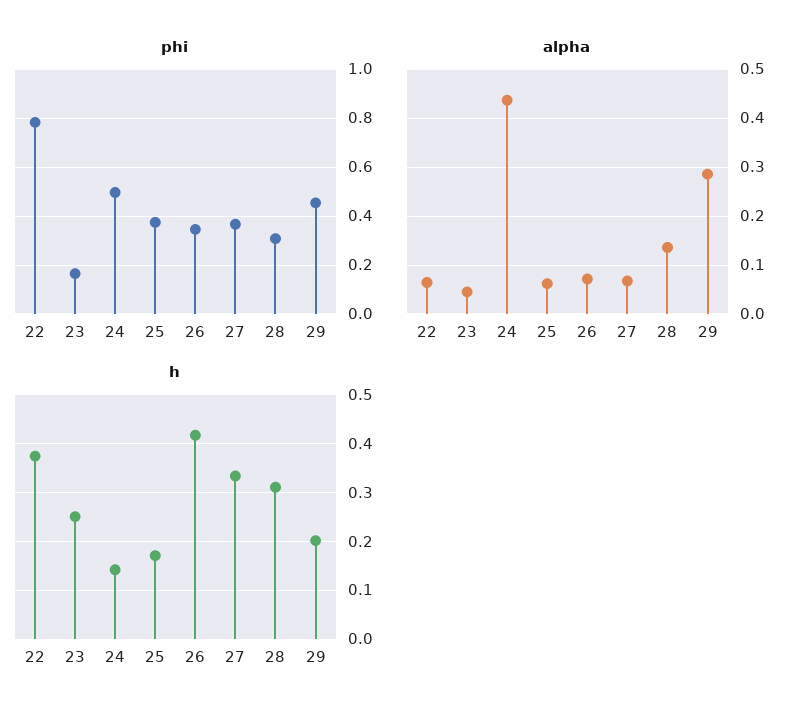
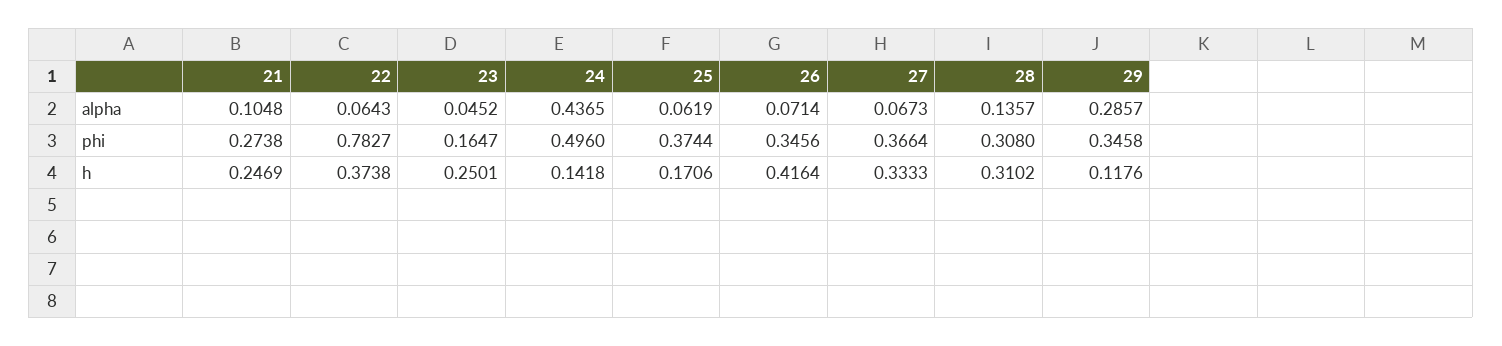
phi, 29: 0.45 -> 0.3458
h, 29: 0.2 -> 0.1176
alpha, 21: none -> 0.1048
phi, 21: none -> 0.2738
h, 21: none -> 0.2469

